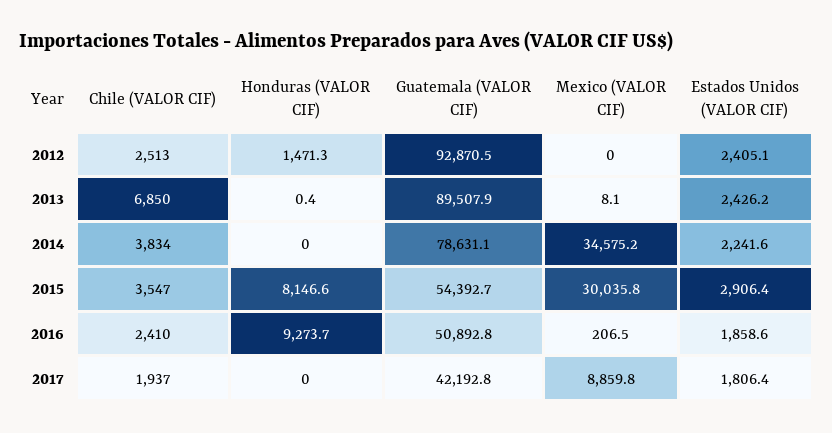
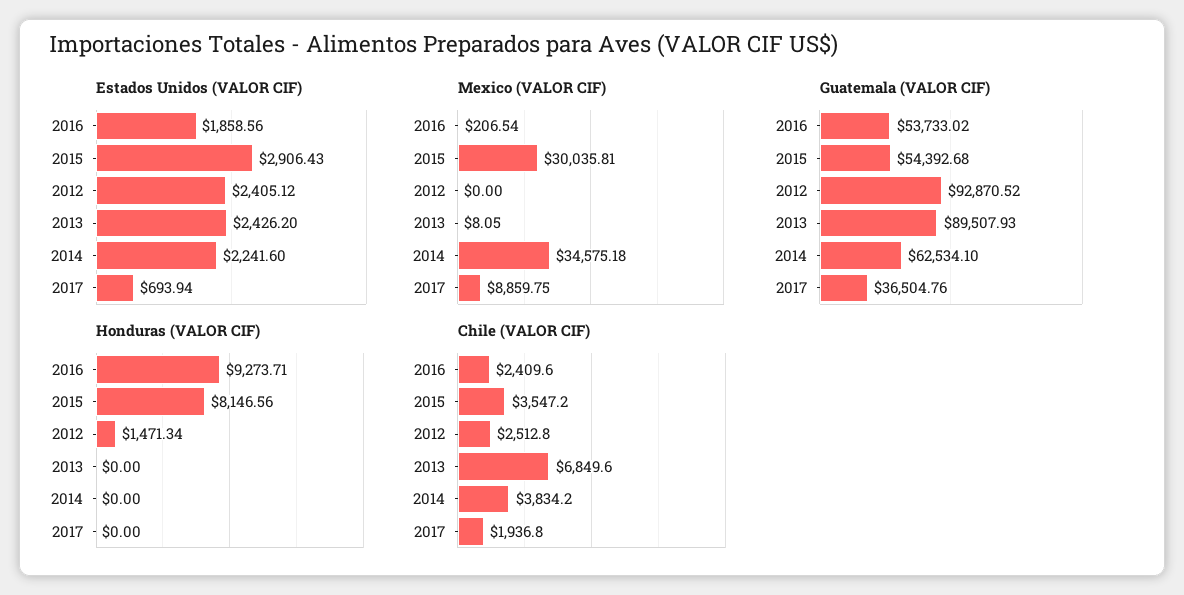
Honduras (VALOR CIF), 2013: 0.4 -> 0
Guatemala (VALOR CIF), 2014: 78631.1 -> 62534.1
Guatemala (VALOR CIF), 2016: 50892.8 -> 53733.02
Guatemala (VALOR CIF), 2017: 42192.8 -> 36504.76
Estados Unidos (VALOR CIF), 2017: 1806.4 -> 693.94

